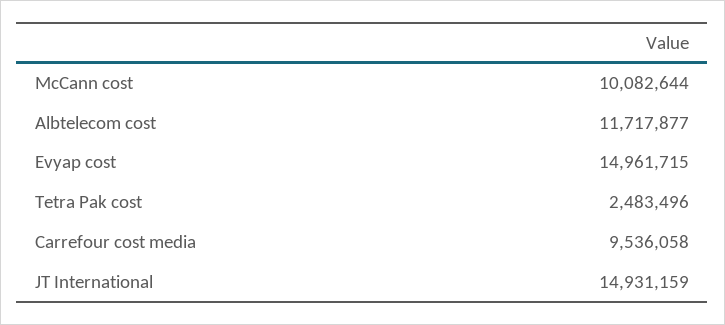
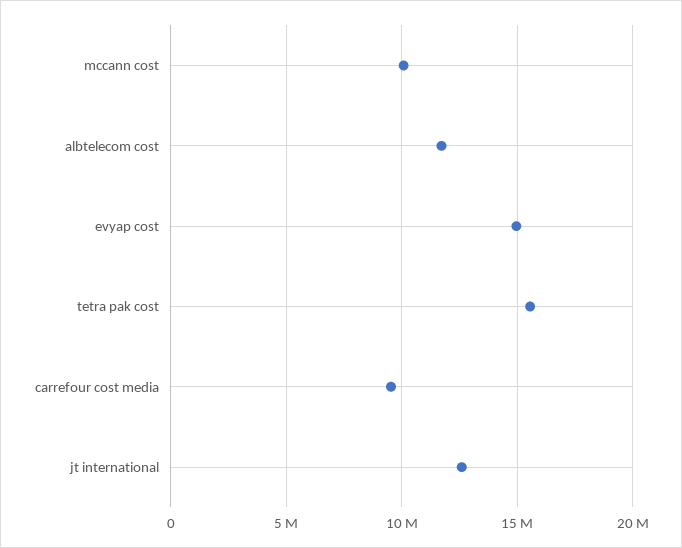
Tetra Pak cost: 2483496 -> 15500000
JT International: 14931159 -> 12500000

